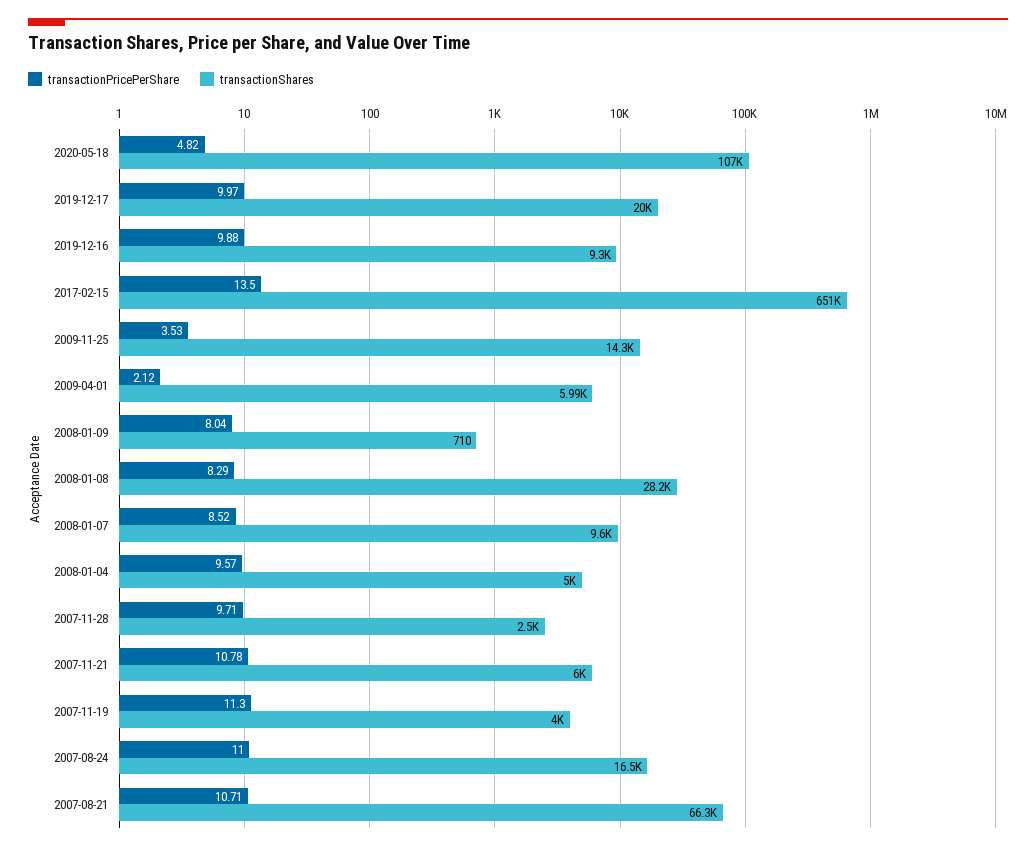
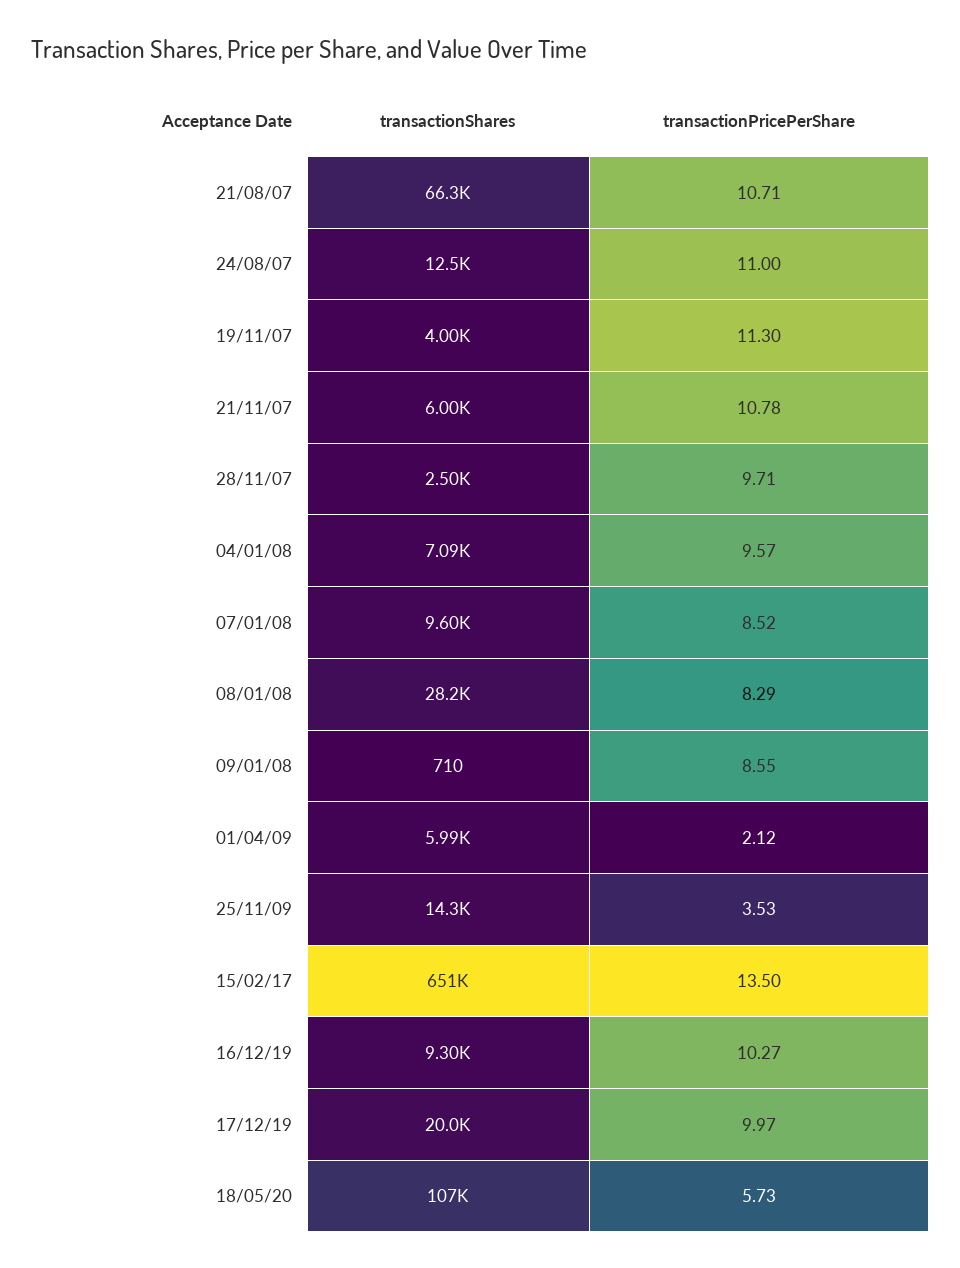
transactionPricePerShare, 2020-05-18: 4.82 -> 5.73
transactionPricePerShare, 2019-12-16: 9.88 -> 10.27
transactionPricePerShare, 2008-01-09: 8.04 -> 8.55
transactionShares, 2008-01-04: 5000 -> 7090
transactionShares, 2007-08-24: 16500 -> 12500

